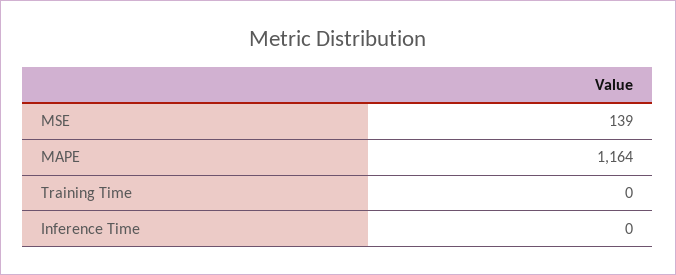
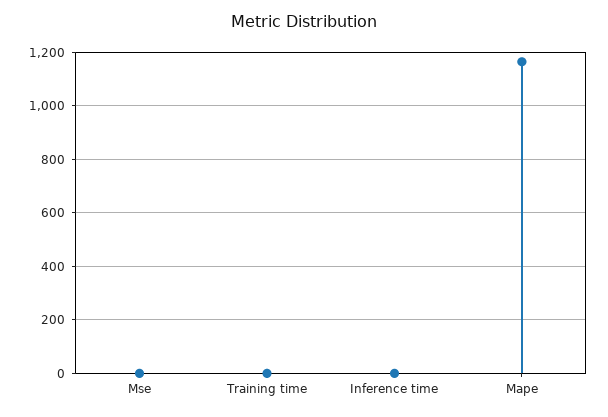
MSE: 139 -> 0

